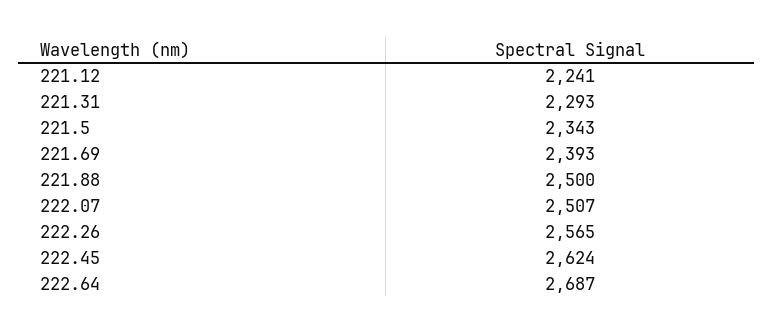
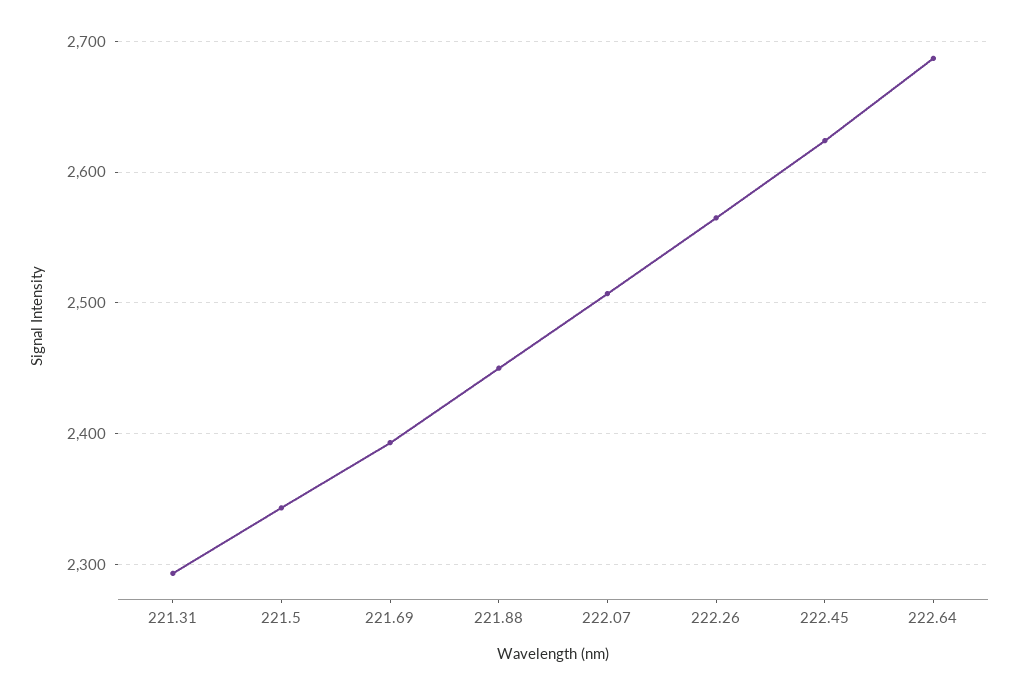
221.12: 2241 -> none
221.88: 2500 -> 2450

